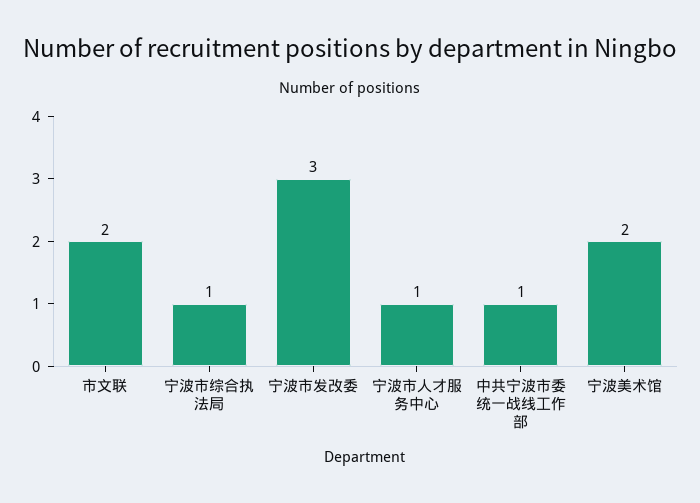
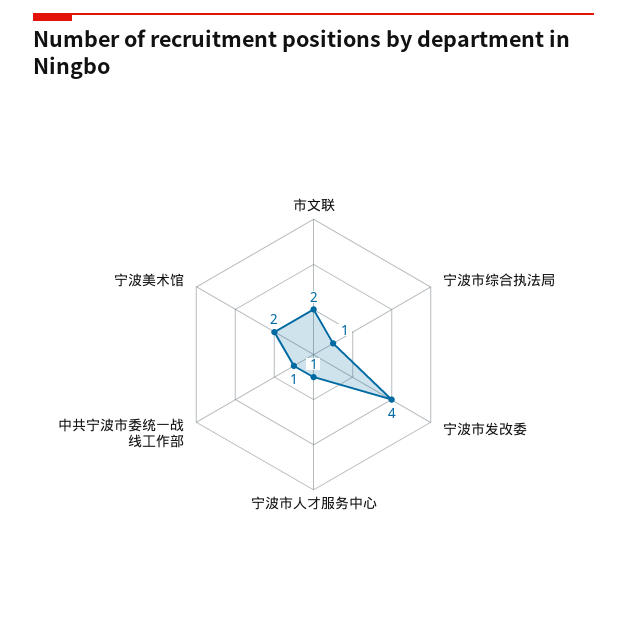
宁波市发改委: 3 -> 4

